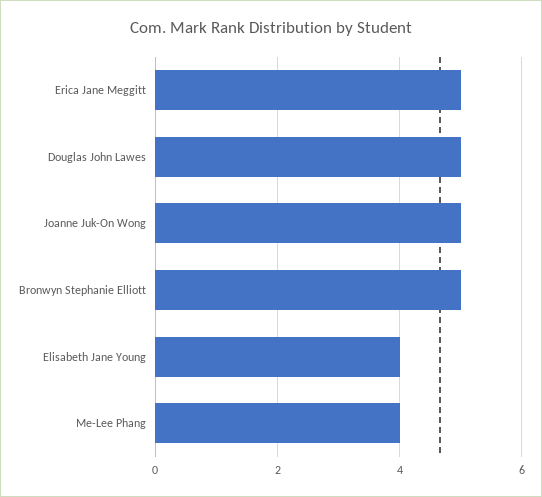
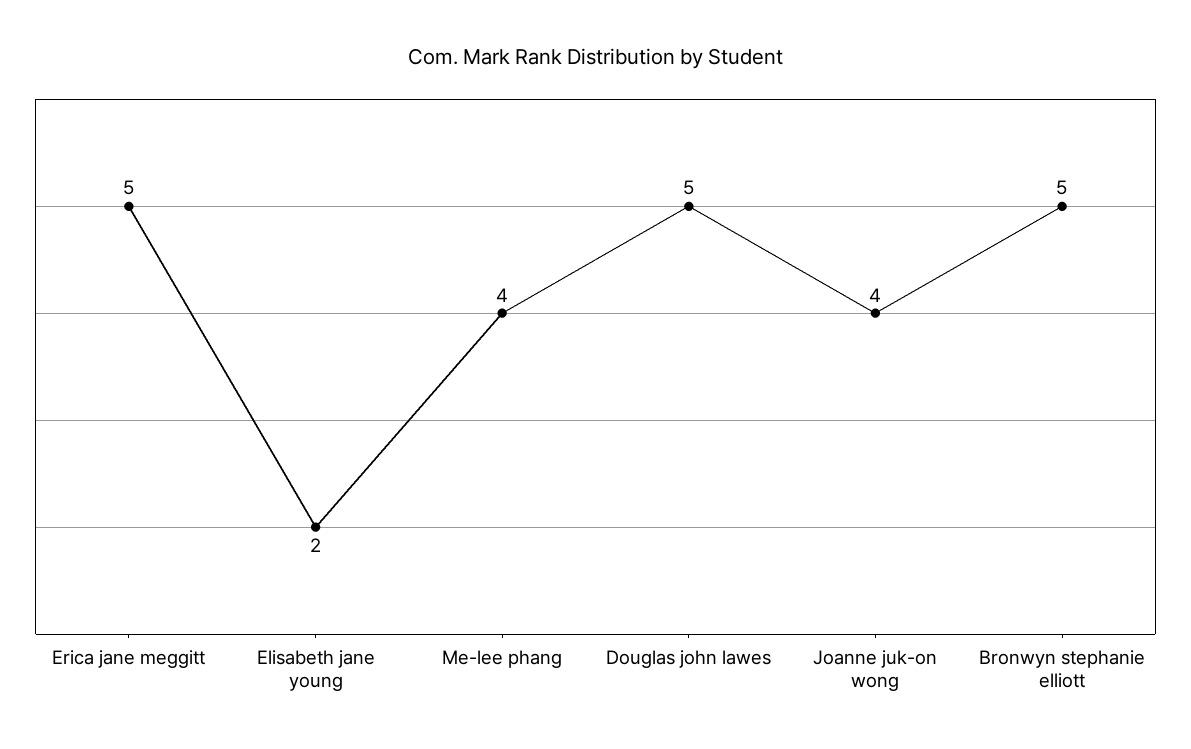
Joanne Juk-On Wong: 5 -> 4
Elisabeth Jane Young: 4 -> 2

